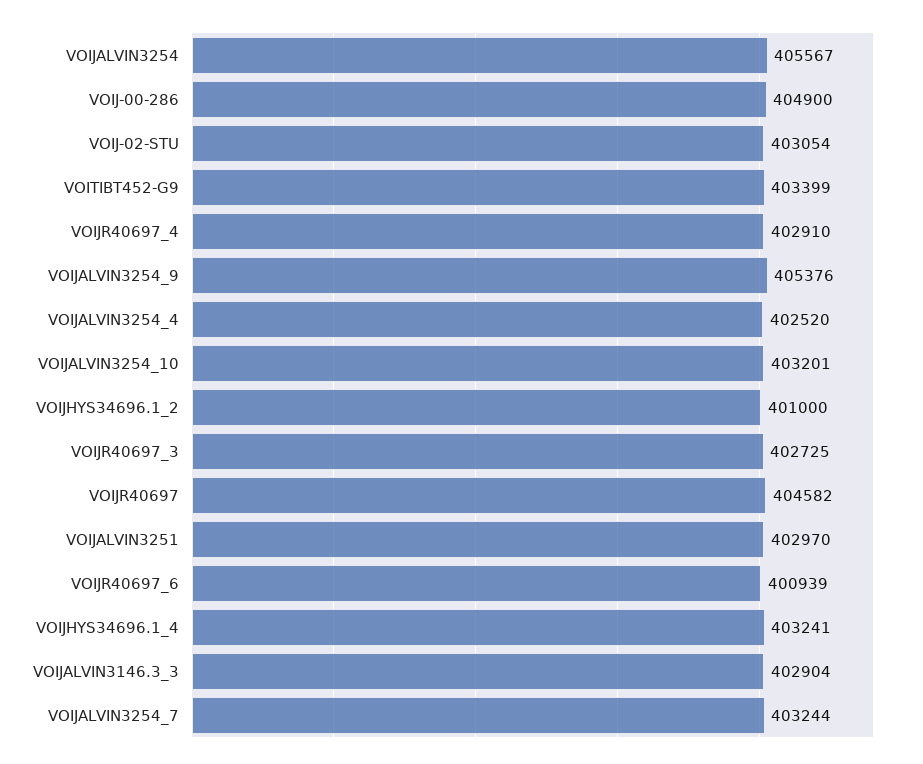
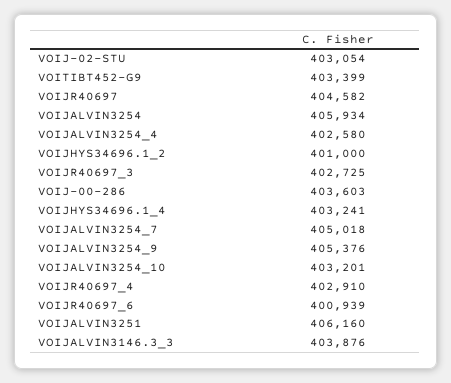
VOIJALVIN3254: 405567 -> 405934
VOIJ-00-286: 404900 -> 403603
VOIJALVIN3254_4: 402520 -> 402580
VOIJALVIN3251: 402970 -> 406160
VOIJALVIN3146.3_3: 402904 -> 403876
VOIJALVIN3254_7: 403244 -> 405018

